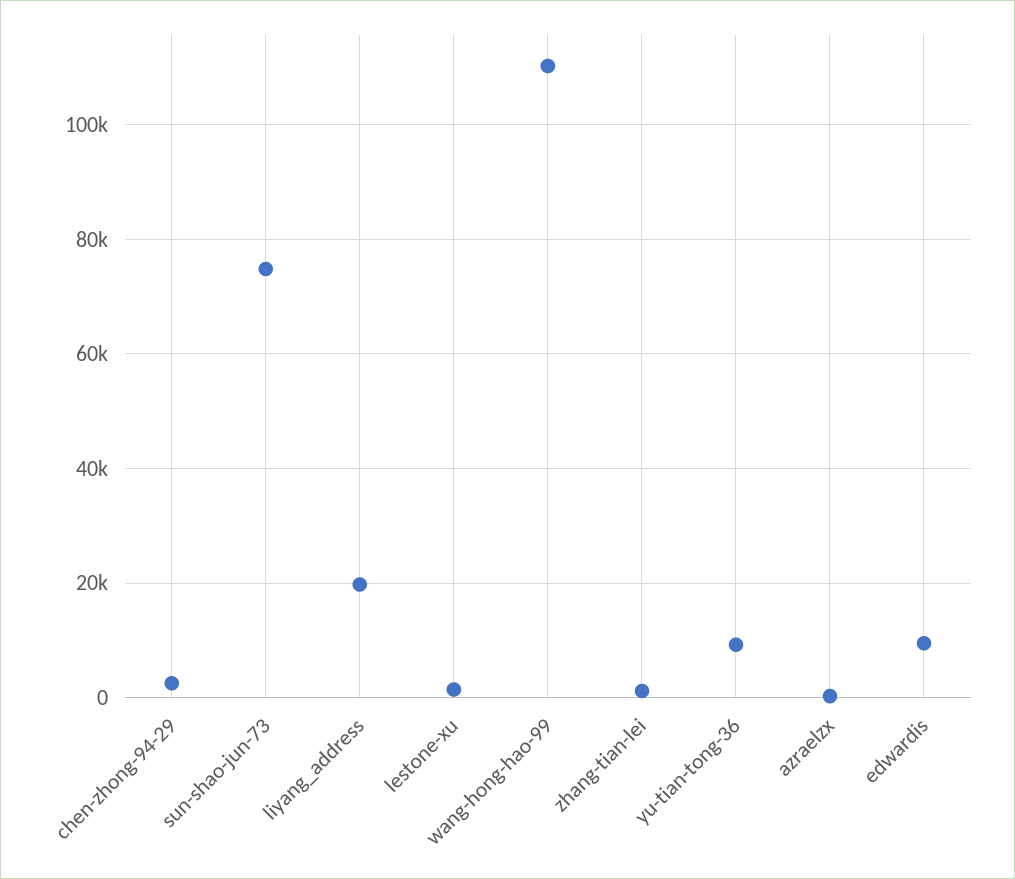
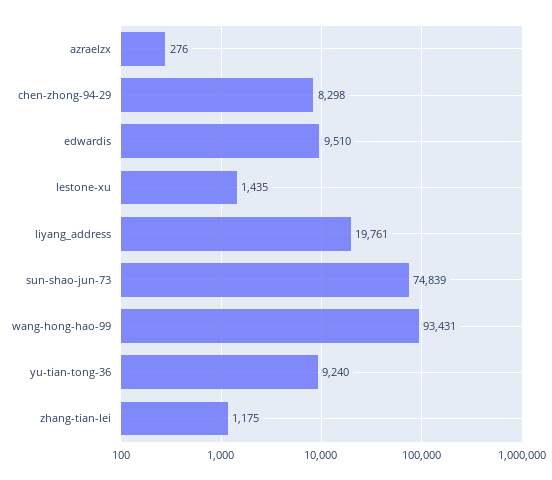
chen-zhong-94-29: 2000 -> 8298
wang-hong-hao-99: 110000 -> 93431

